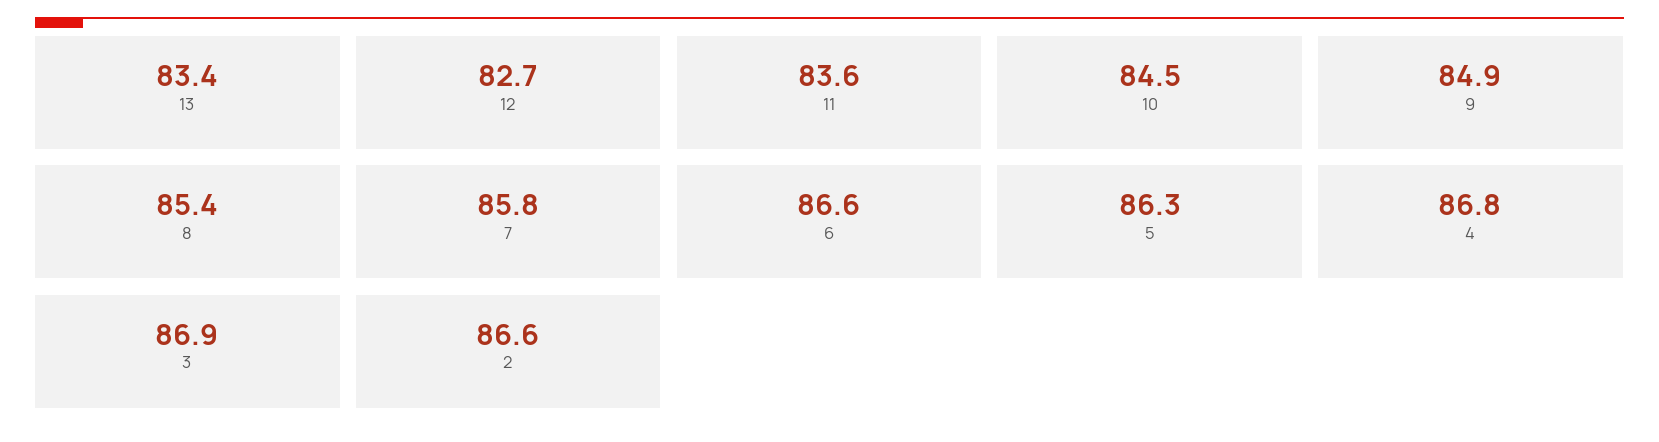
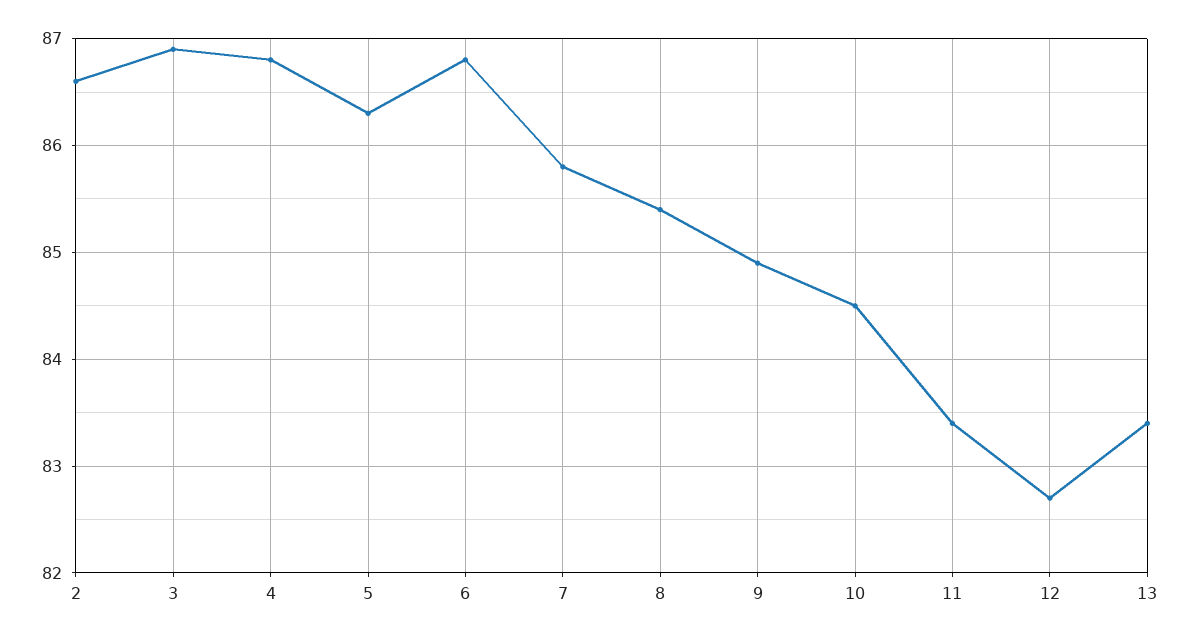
11: 83.6 -> 83.4
6: 86.6 -> 86.8

